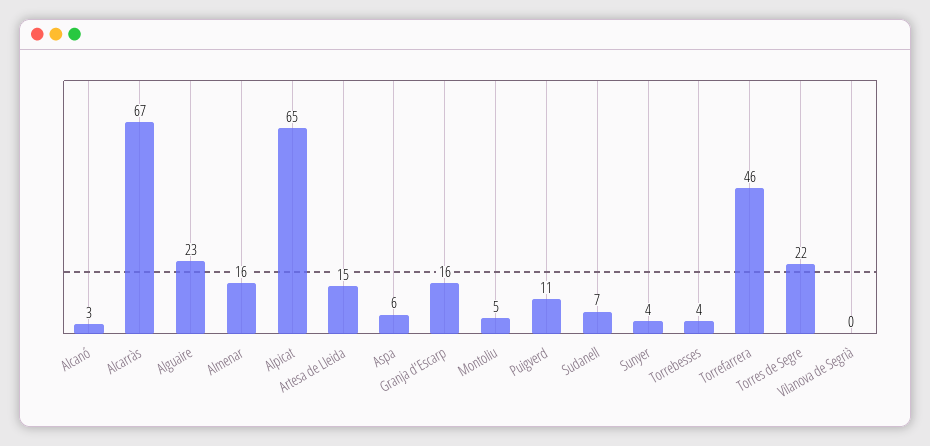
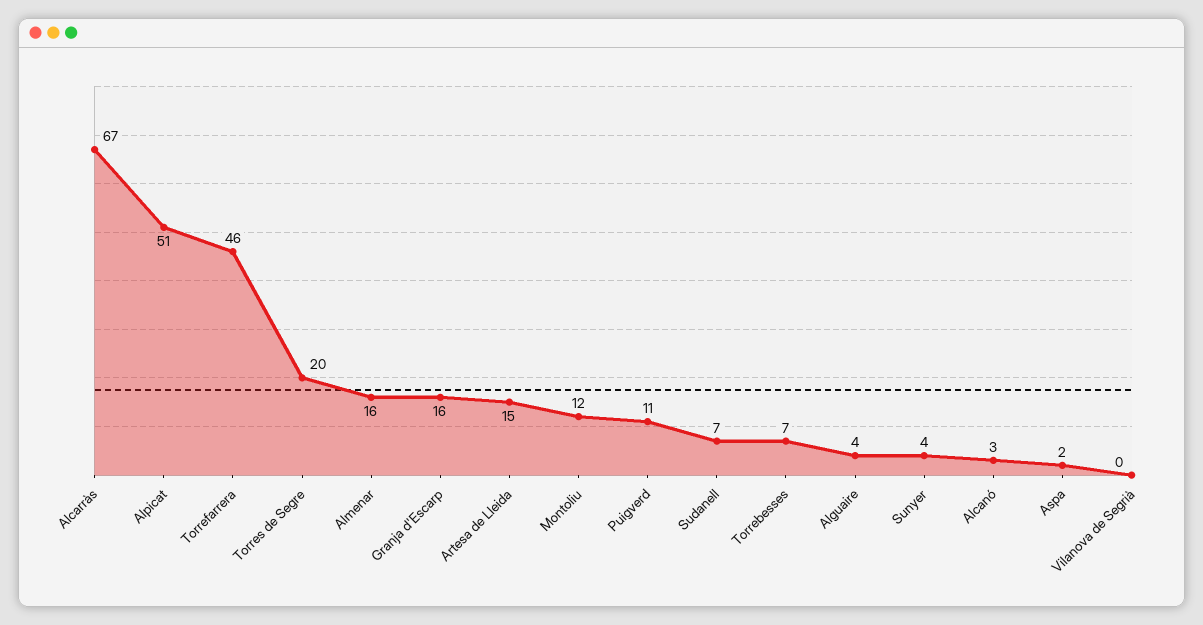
Alguaire: 23 -> 4
Alpicat: 65 -> 51
Aspa: 6 -> 2
Montoliu: 5 -> 12
Torrebesses: 4 -> 7
Torres de Segre: 22 -> 20

